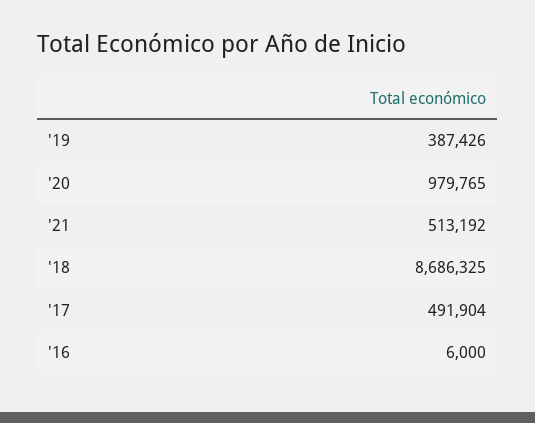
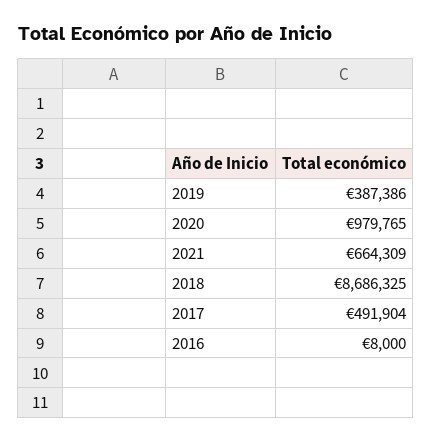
'19: 387426 -> 387386
'21: 513192 -> 664309
'16: 6000 -> 8000

